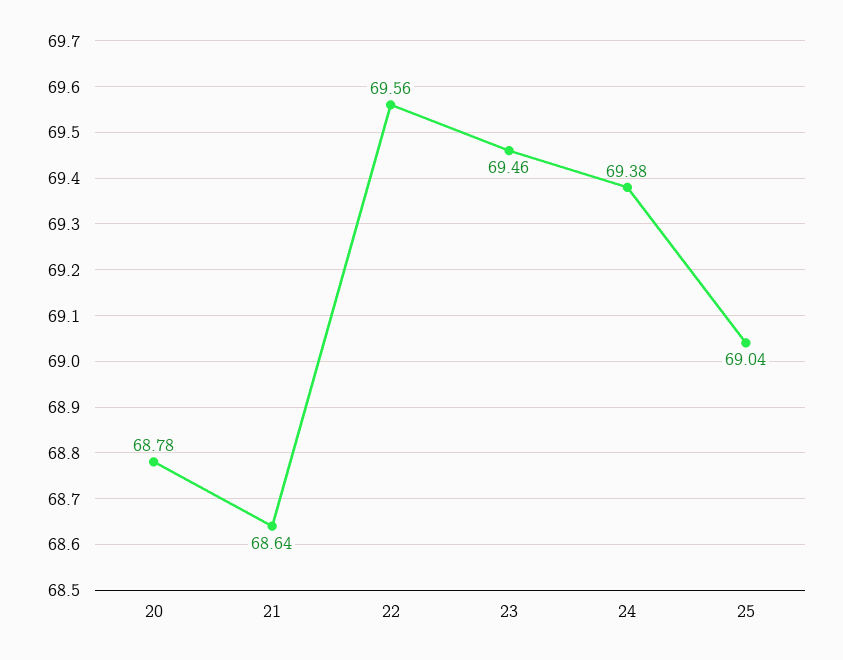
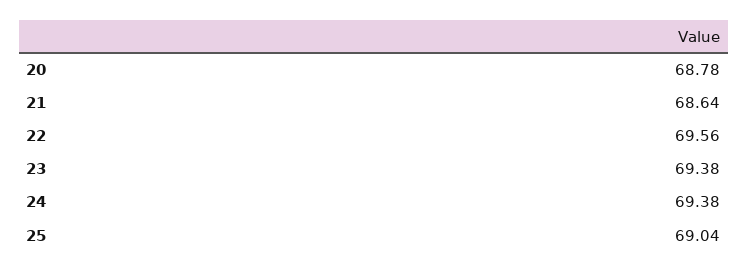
23: 69.46 -> 69.38

